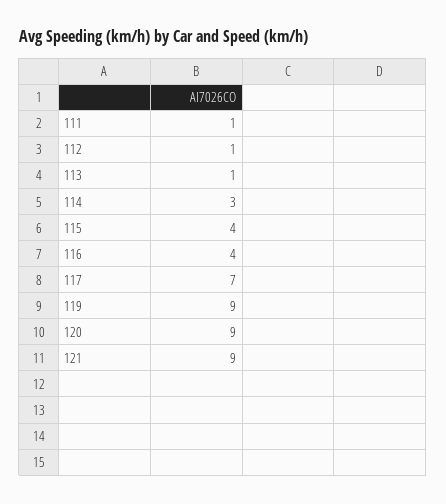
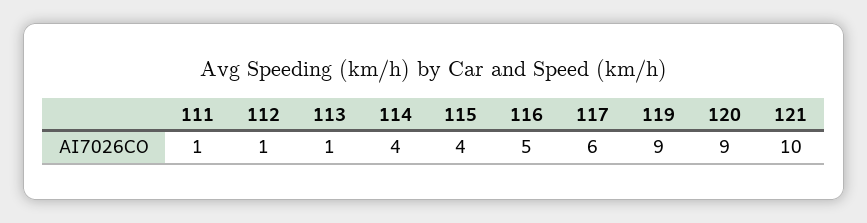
114: 3 -> 4
116: 4 -> 5
117: 7 -> 6
121: 9 -> 10

